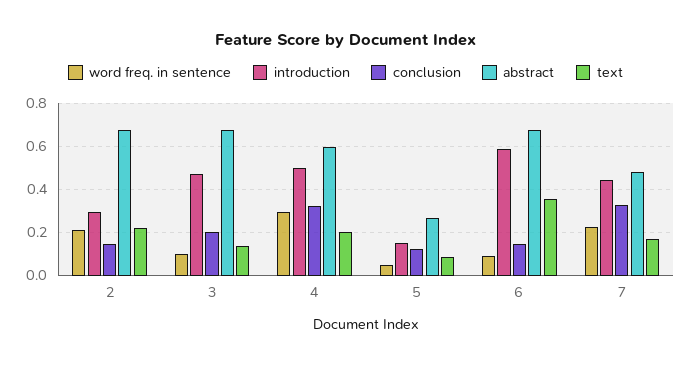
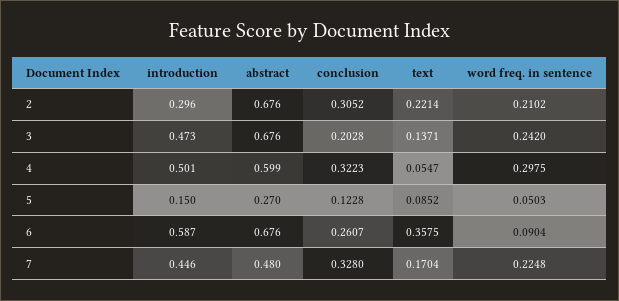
conclusion, 2: 0.15 -> 0.3052
word freq. in sentence, 3: 0.1 -> 0.242
text, 4: 0.2 -> 0.0547
conclusion, 6: 0.15 -> 0.2607

